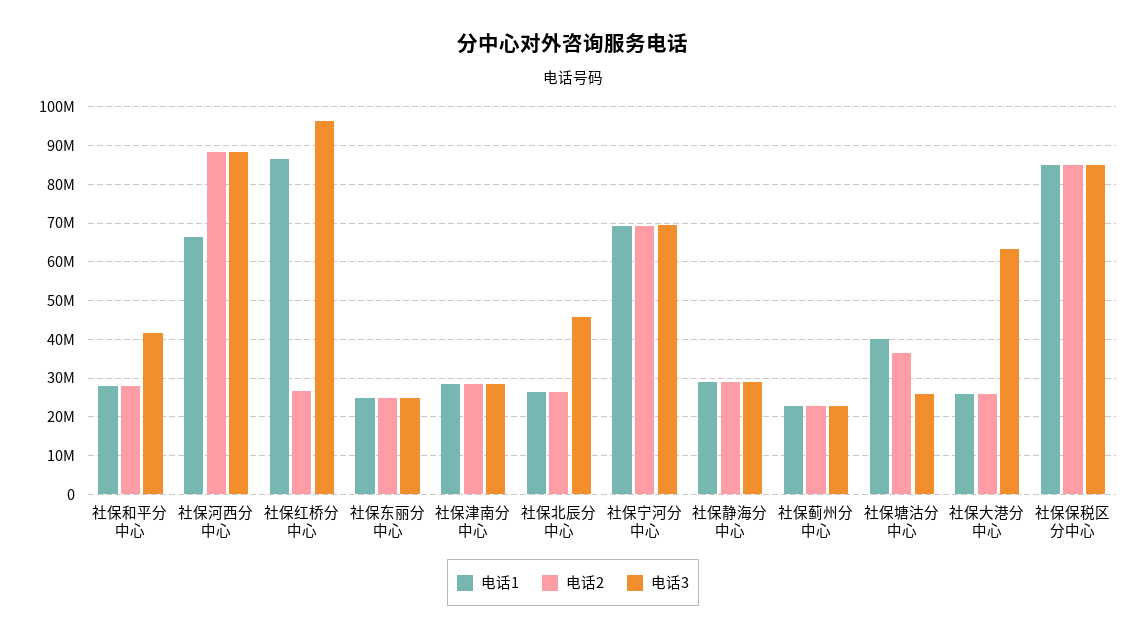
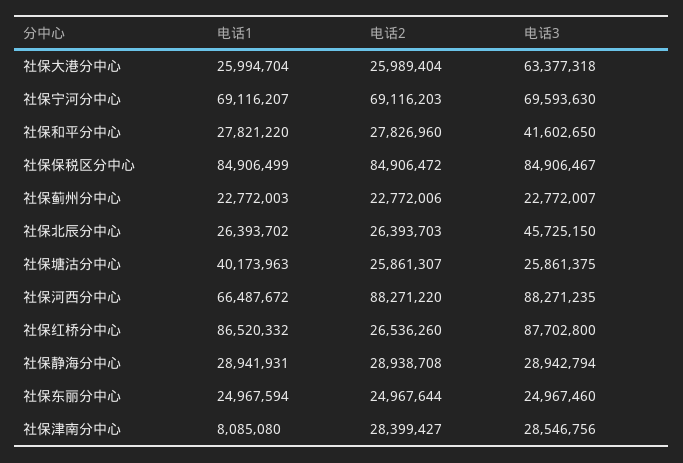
电话3, 社保红桥分中心: 96000000 -> 87702800
电话1, 社保津南分中心: 28000000 -> 8085080
电话2, 社保塘沽分中心: 36000000 -> 25861307

